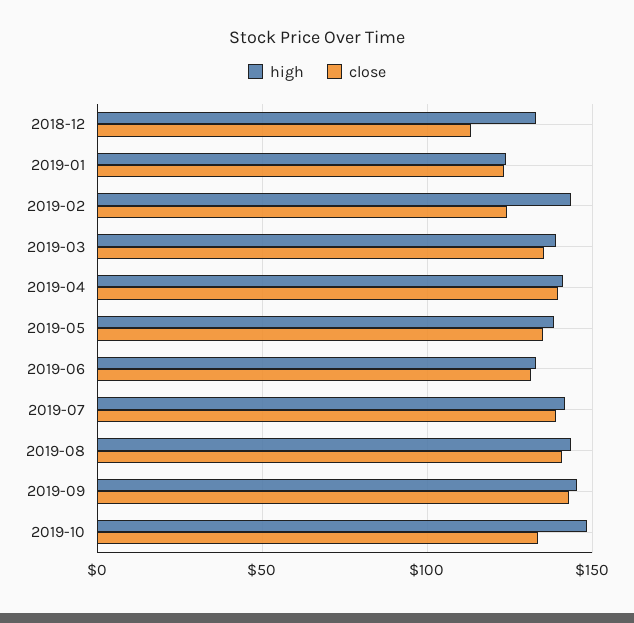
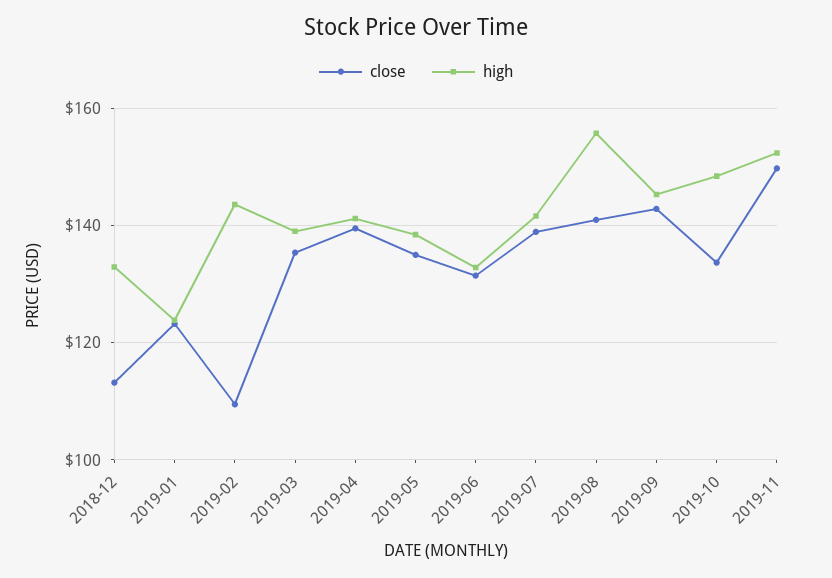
close, 2019-02: 125 -> 110
high, 2019-08: 145 -> 156
close, 2019-11: none -> 150
high, 2019-11: none -> 152

